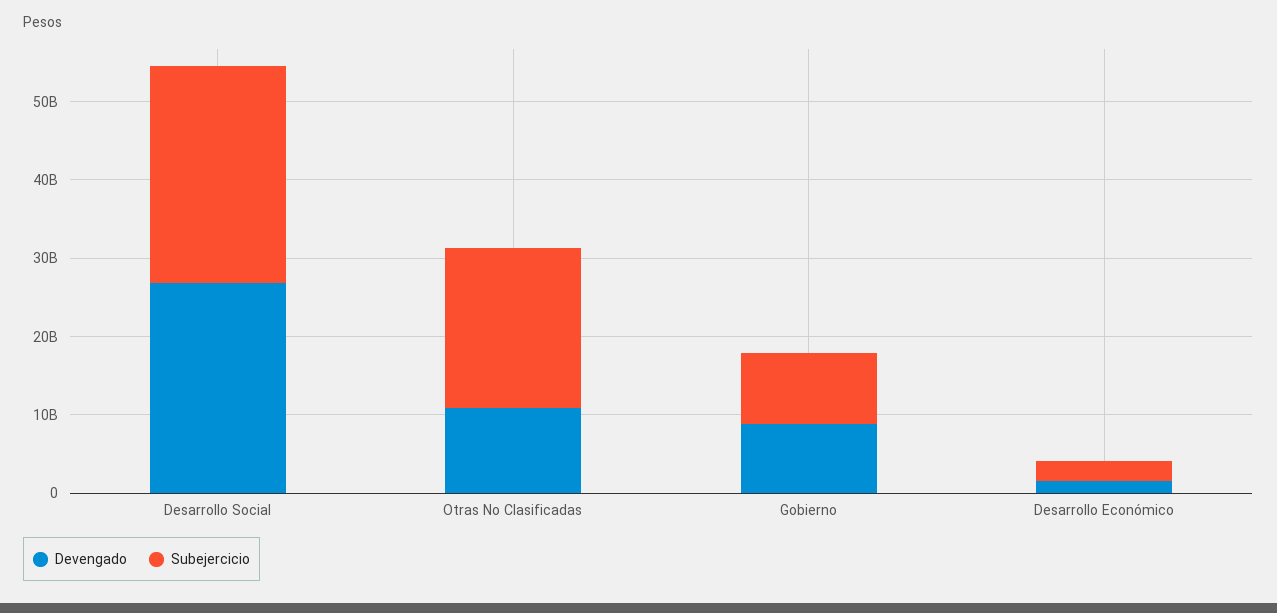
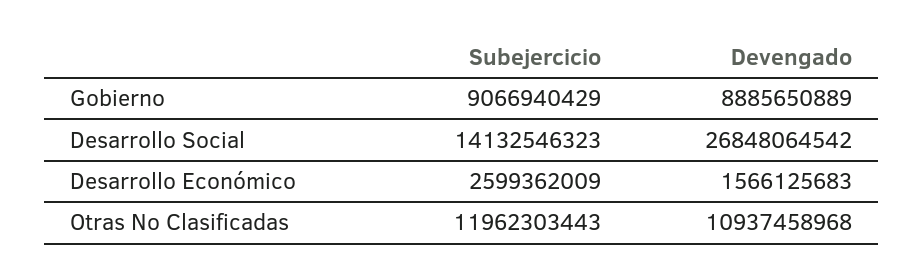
Subejercicio, Desarrollo Social: 28000000000 -> 14132546323
Subejercicio, Otras No Clasificadas: 20000000000 -> 11962303443

